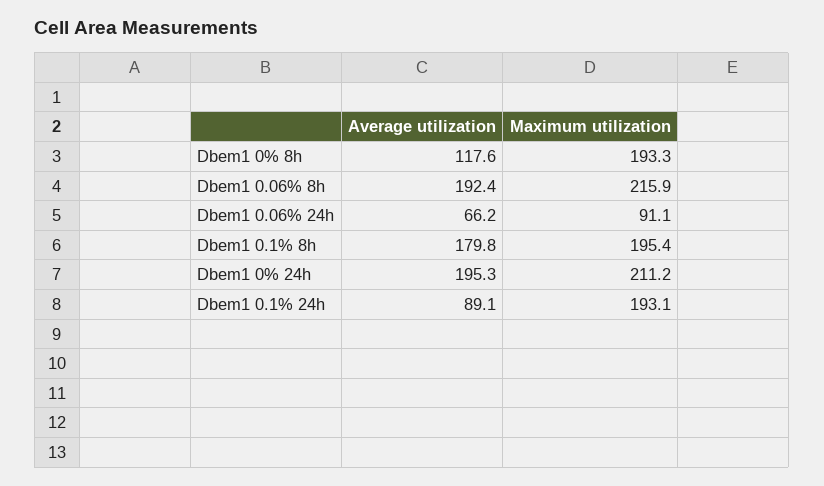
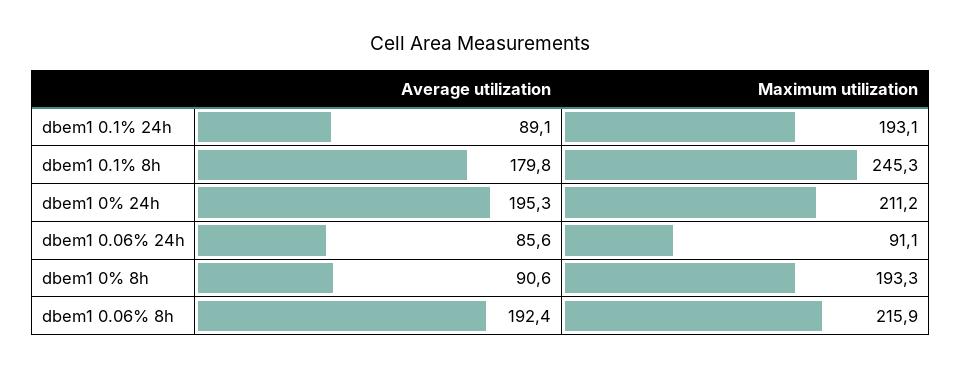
Average utilization, Dbem1 0% 8h: 117.6 -> 90.6
Average utilization, Dbem1 0.06% 24h: 66.2 -> 85.6
Maximum utilization, Dbem1 0.1% 8h: 195.4 -> 245.3

